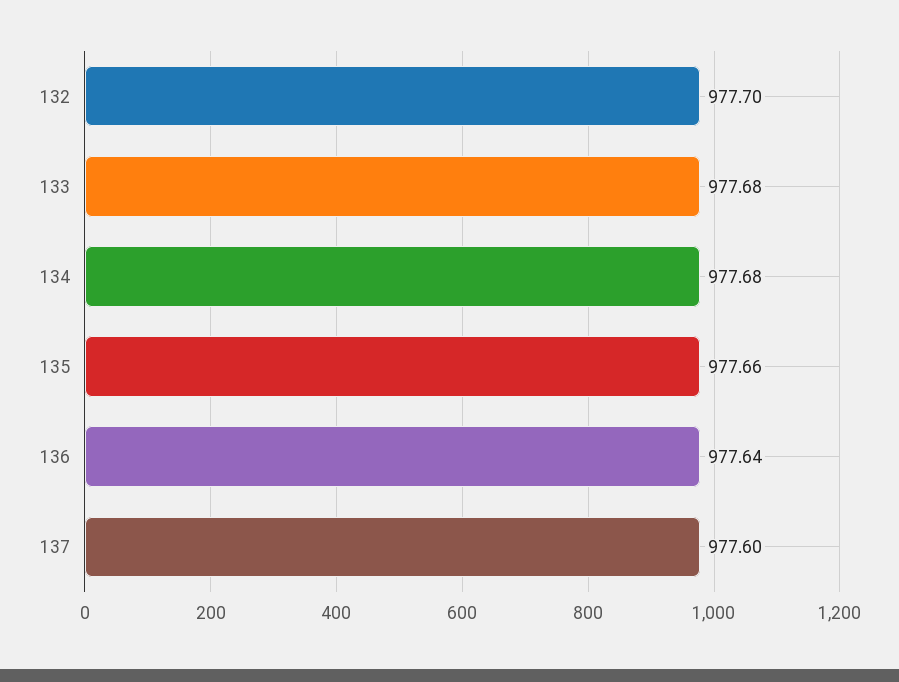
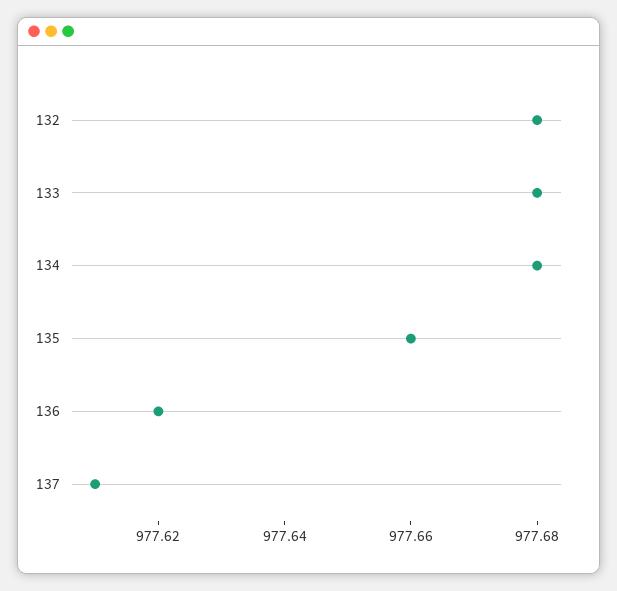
132: 977.7 -> 977.68
136: 977.64 -> 977.62
137: 977.6 -> 977.61

